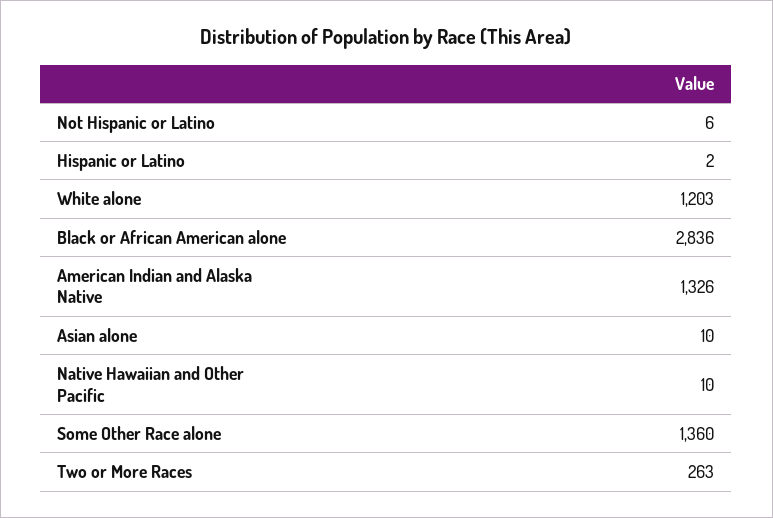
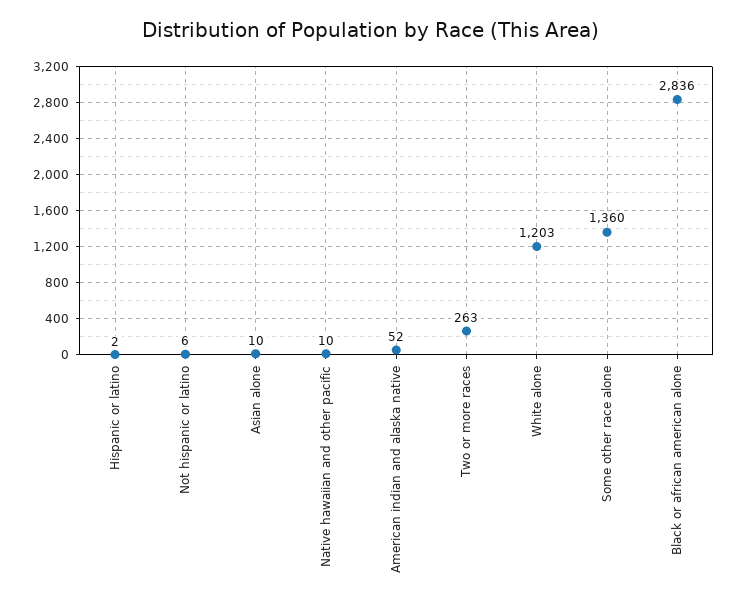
American Indian and Alaska Native: 1326 -> 52

